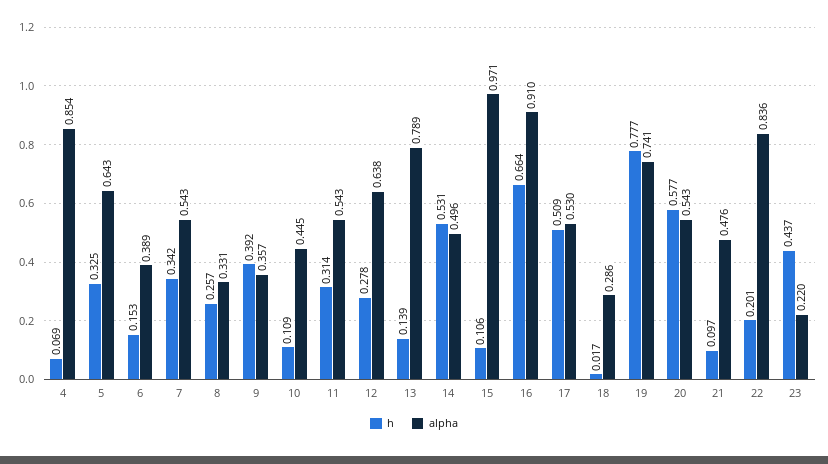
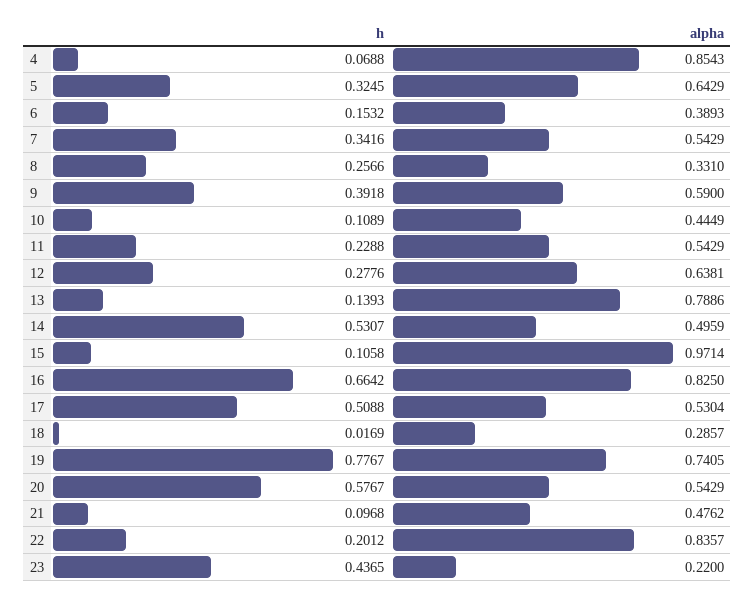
alpha, 9: 0.357 -> 0.59
h, 11: 0.314 -> 0.2288
alpha, 16: 0.91 -> 0.825

